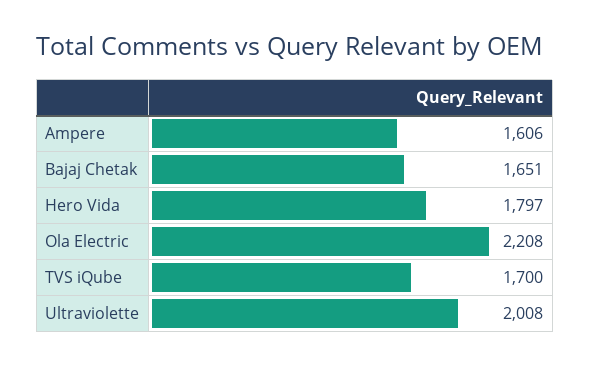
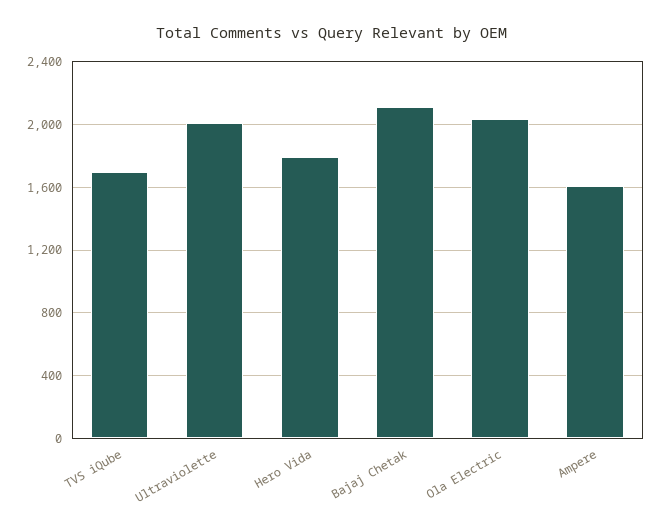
Bajaj Chetak: 1651 -> 2100
Ola Electric: 2208 -> 2050

